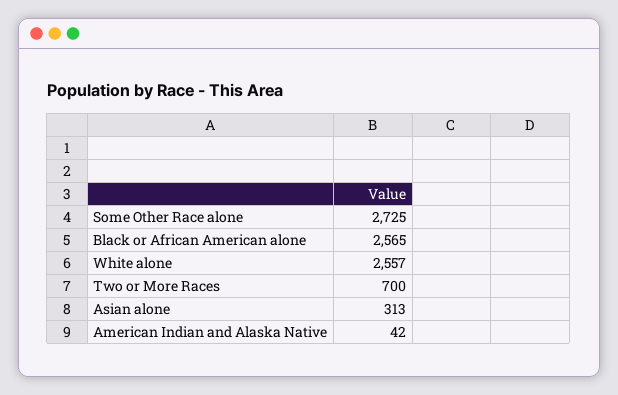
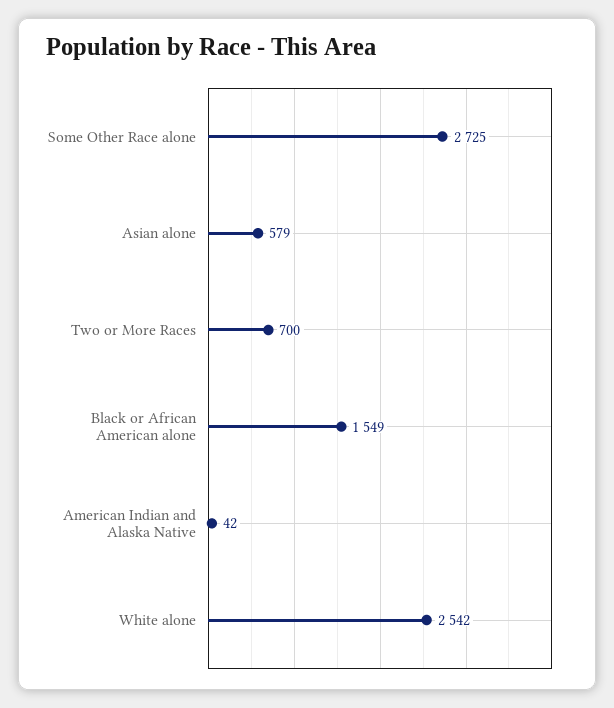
Black or African American alone: 2565 -> 1549
White alone: 2557 -> 2542
Asian alone: 313 -> 579

